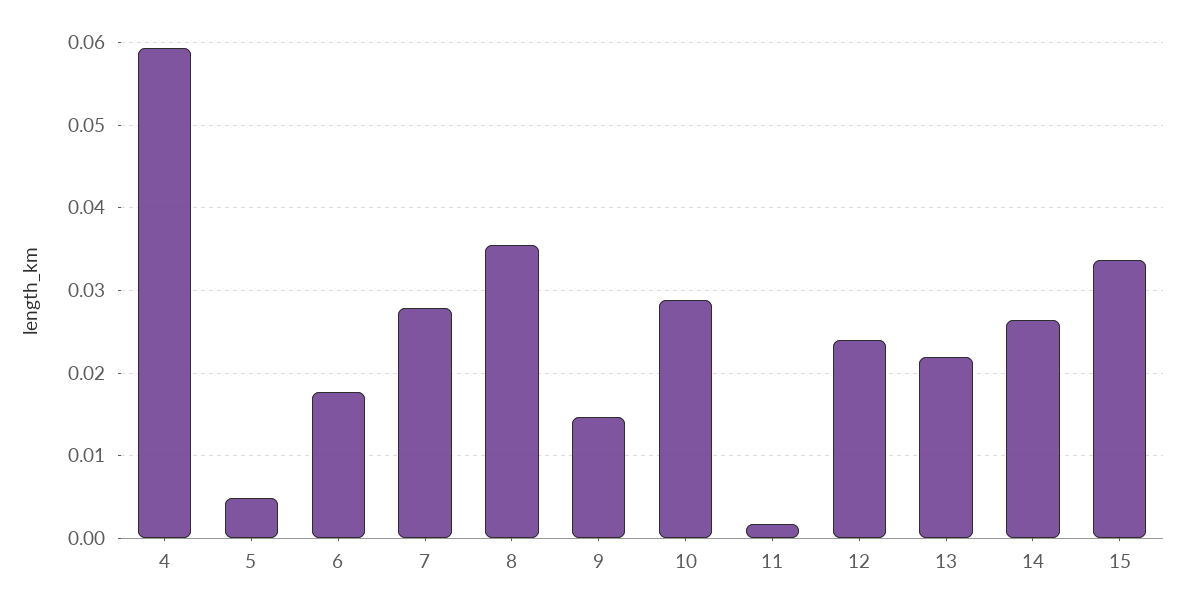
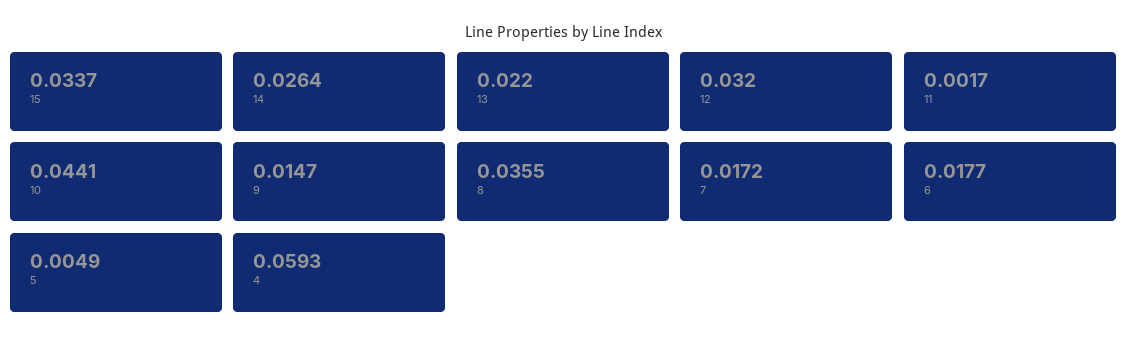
7: 0.028 -> 0.0172
10: 0.029 -> 0.0441
12: 0.024 -> 0.032

